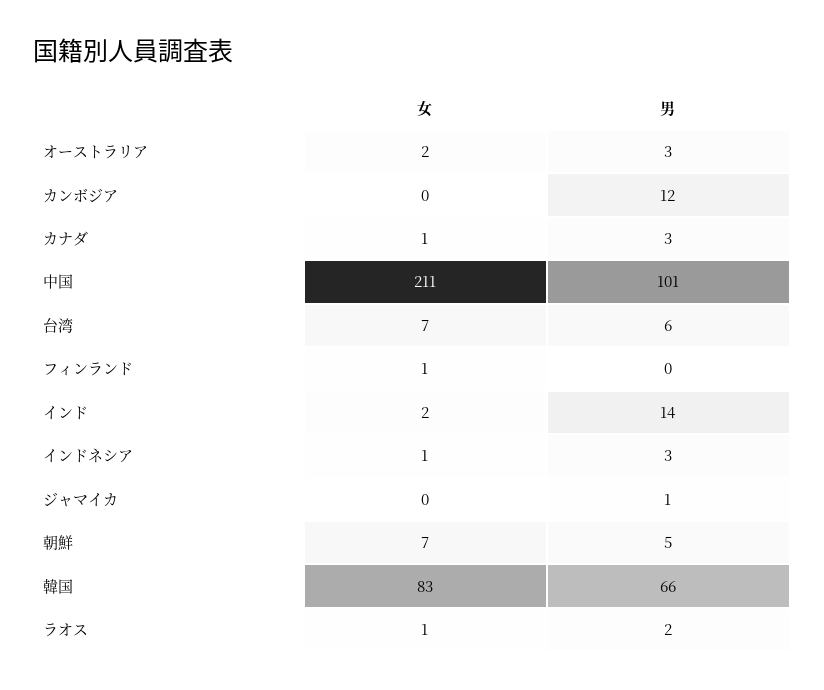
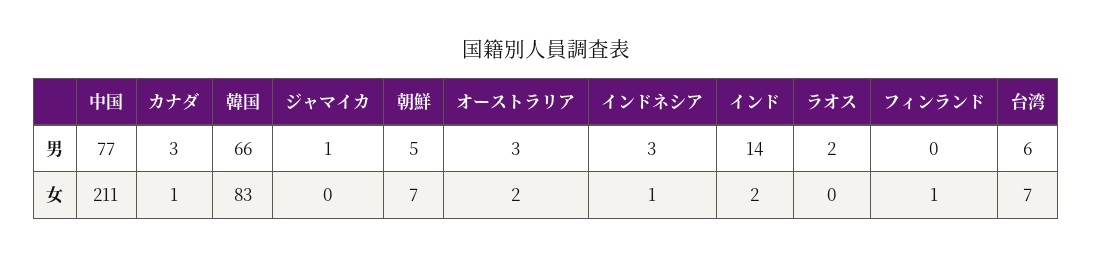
女, カンボジア: 0 -> none
男, カンボジア: 12 -> none
男, 中国: 101 -> 77
女, ラオス: 1 -> 0

